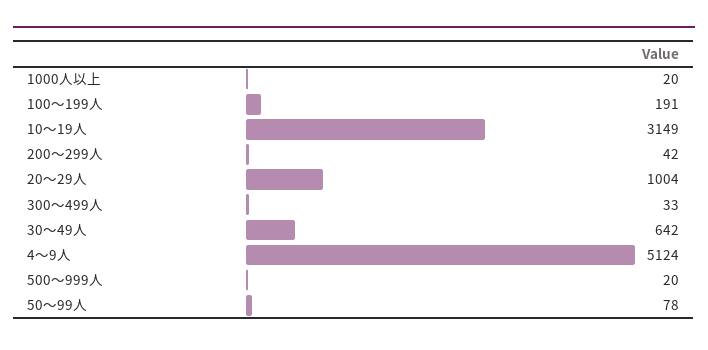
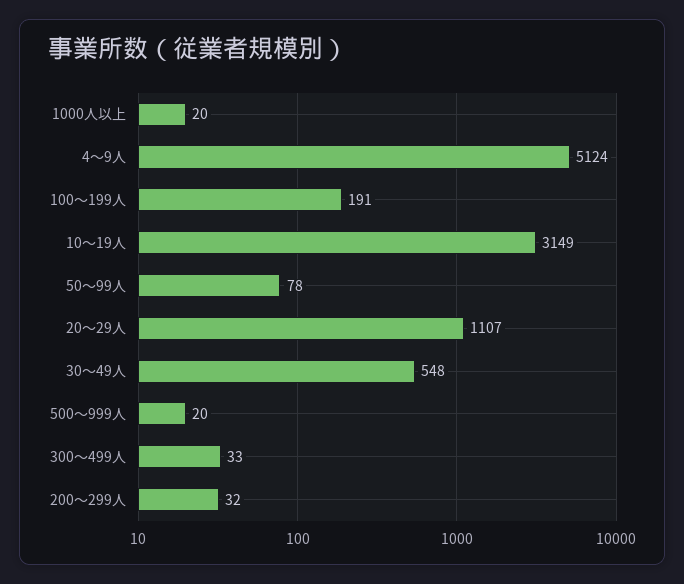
200～299人: 42 -> 32
20～29人: 1004 -> 1107
30～49人: 642 -> 548

